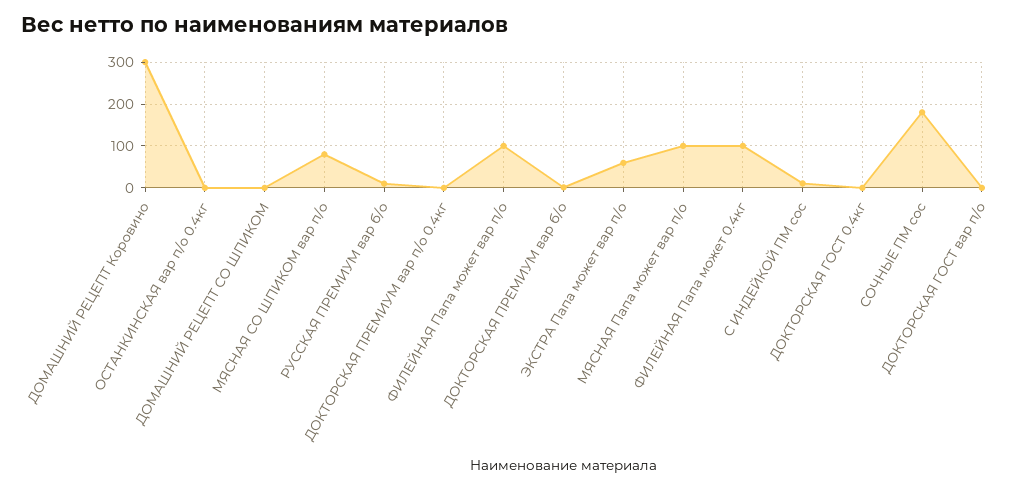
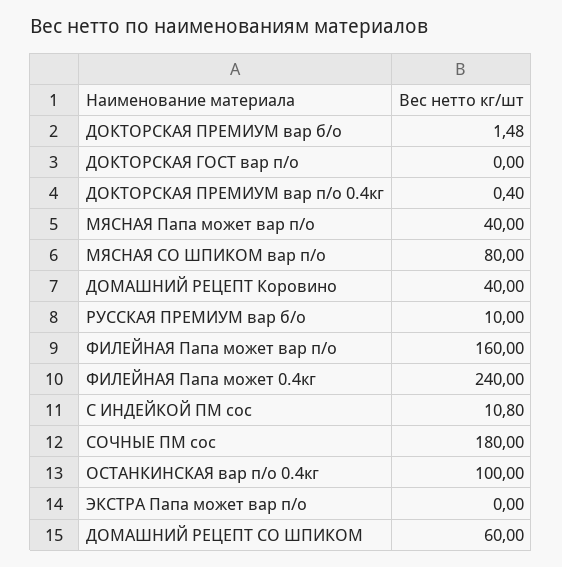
ДОМАШНИЙ РЕЦЕПТ Коровино: 300 -> 40
ОСТАНКИНСКАЯ вар п/о 0.4кг: 0 -> 100
ДОМАШНИЙ РЕЦЕПТ СО ШПИКОМ: 0 -> 60
ФИЛЕЙНАЯ Папа может вар п/о: 100 -> 160
ЭКСТРА Папа может вар п/о: 60 -> 0
МЯСНАЯ Папа может вар п/о: 100 -> 40
ФИЛЕЙНАЯ Папа может 0.4кг: 100 -> 240
ДОКТОРСКАЯ ГОСТ 0.4кг: 0 -> none

